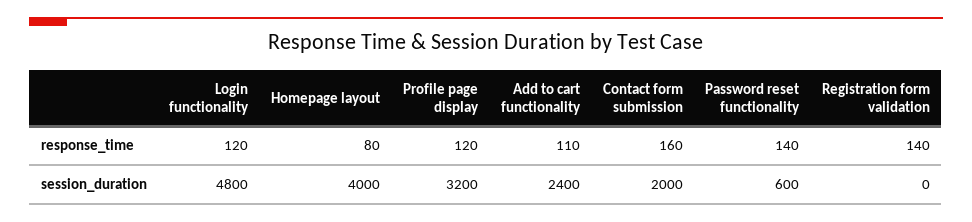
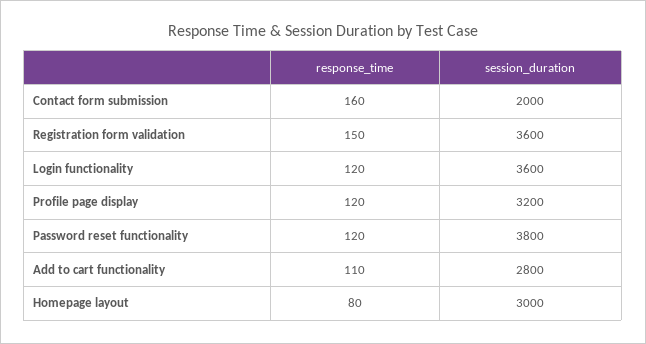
Password reset functionality, response_time: 140 -> 120
Registration form validation, response_time: 140 -> 150
Login functionality, session_duration: 4800 -> 3600
Homepage layout, session_duration: 4000 -> 3000
Add to cart functionality, session_duration: 2400 -> 2800
Password reset functionality, session_duration: 600 -> 3800
Registration form validation, session_duration: 0 -> 3600

